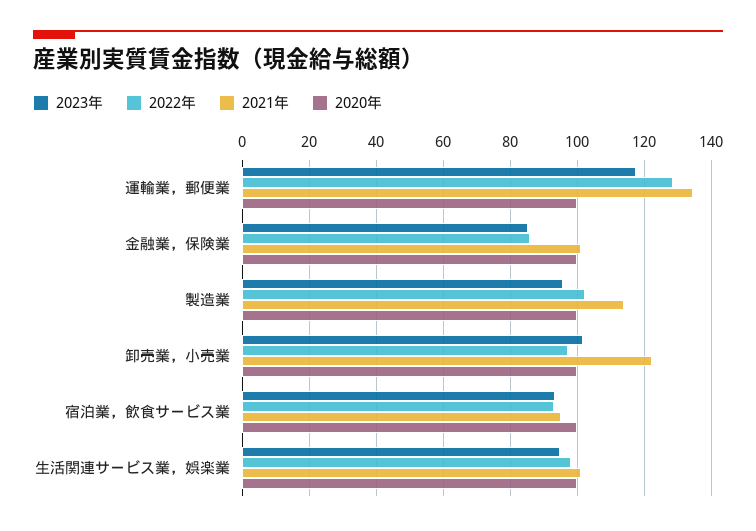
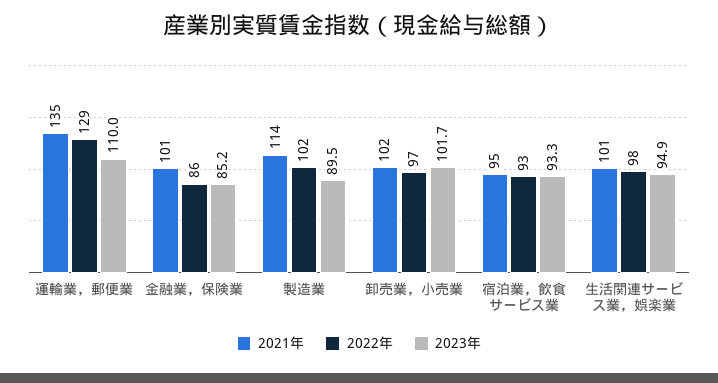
2023年, 運輸業，郵便業: 118 -> 110
2020年, 運輸業，郵便業: 100 -> none
2020年, 金融業，保険業: 100 -> none
2023年, 製造業: 96 -> 89.5
2020年, 製造業: 100 -> none
2021年, 卸売業，小売業: 122 -> 102
2020年, 卸売業，小売業: 100 -> none
2020年, 宿泊業，飲食サービス業: 100 -> none
2020年, 生活関連サービス業，娯楽業: 100 -> none

